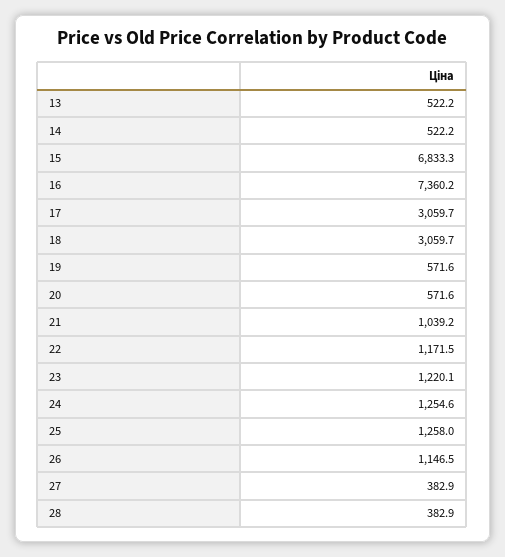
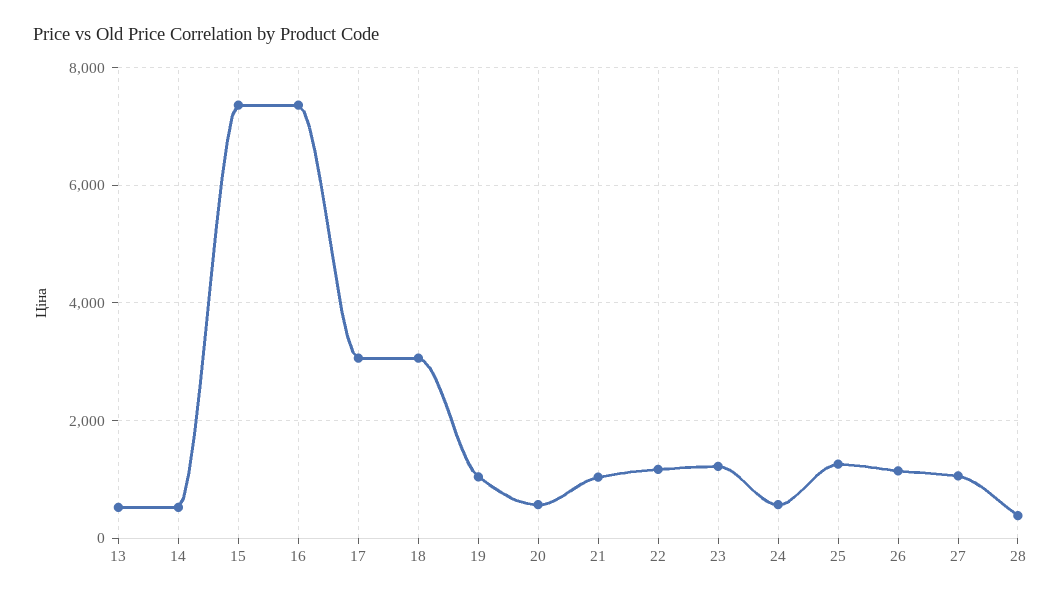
15: 6833.3 -> 7400
19: 571.6 -> 1000
24: 1254.6 -> 600
27: 382.9 -> 1000

